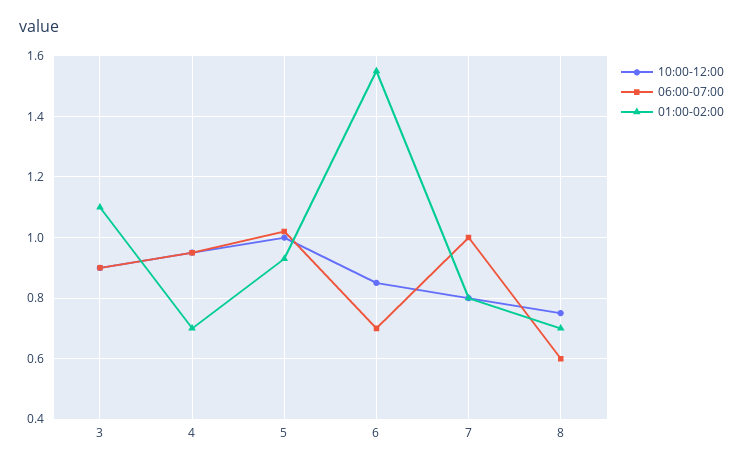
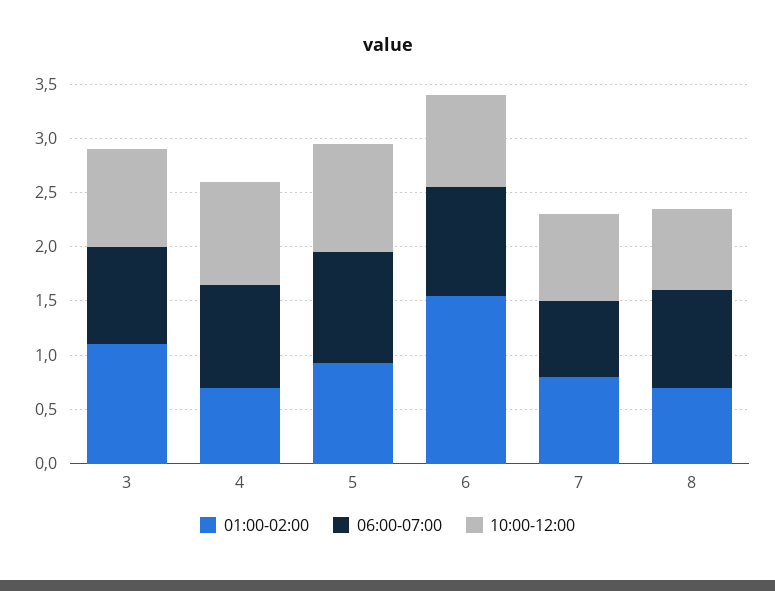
06:00-07:00, 6: 0.7 -> 1
06:00-07:00, 7: 1 -> 0.7
06:00-07:00, 8: 0.6 -> 0.9

